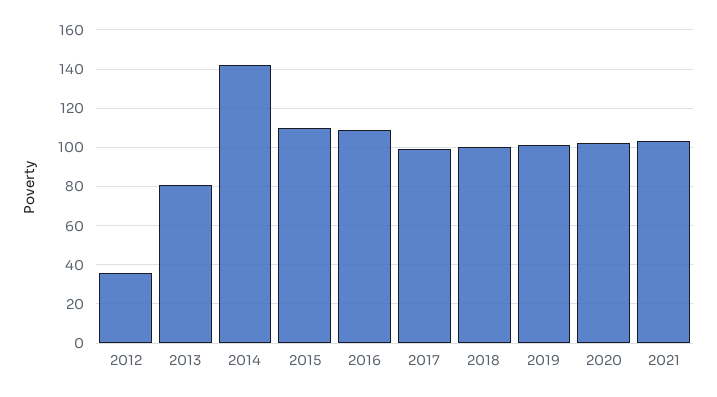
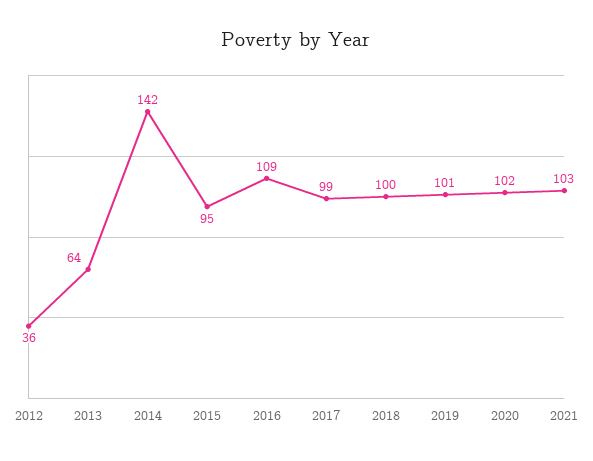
2013: 80 -> 64
2015: 110 -> 95

